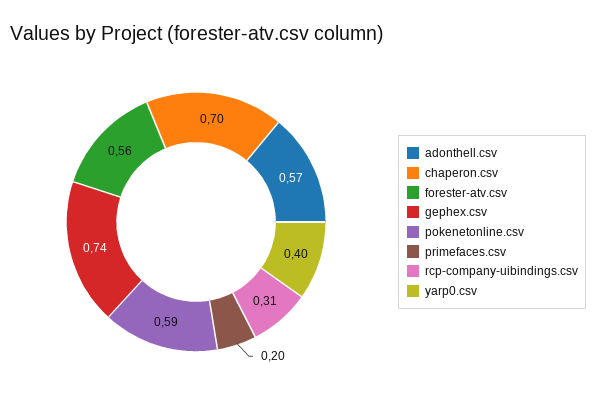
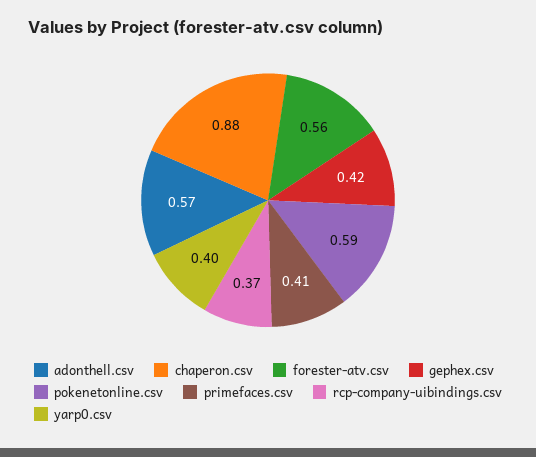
chaperon.csv: 0.7 -> 0.88
gephex.csv: 0.74 -> 0.42
primefaces.csv: 0.2 -> 0.41
rcp-company-uibindings.csv: 0.31 -> 0.37

